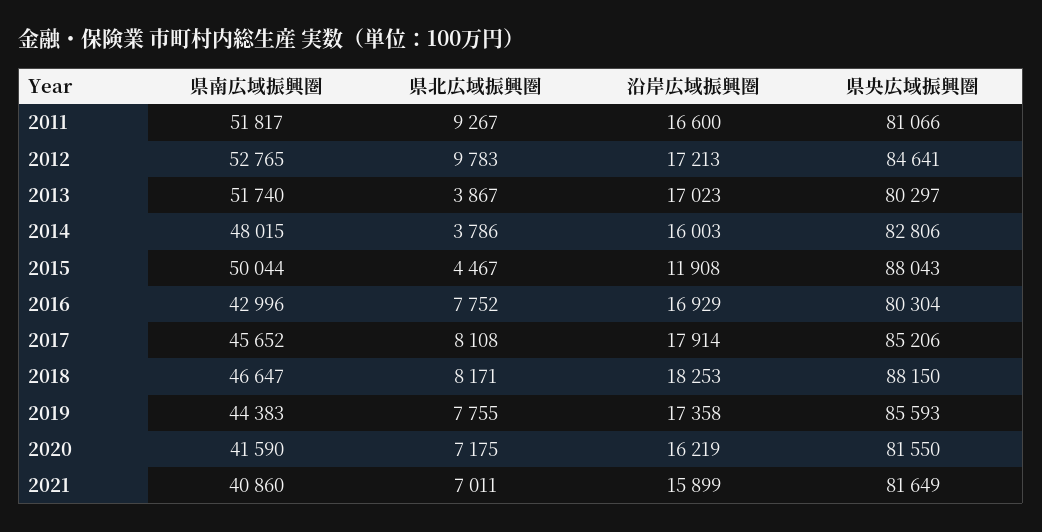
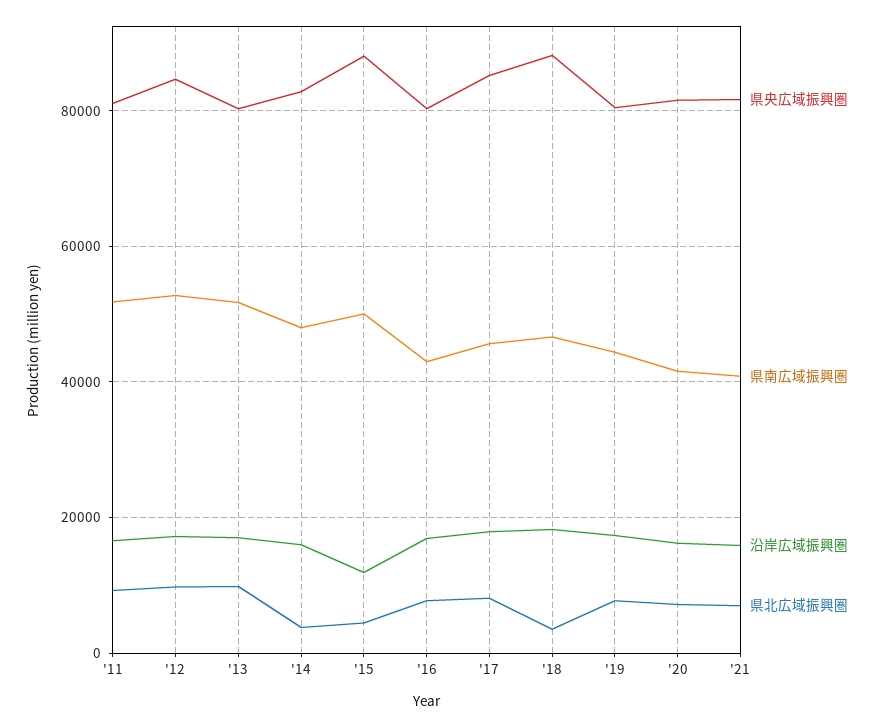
県北広域振興圏, 2013: 3867 -> 10000
県北広域振興圏, 2018: 8171 -> 4000
県央広域振興圏, 2019: 85593 -> 80000

